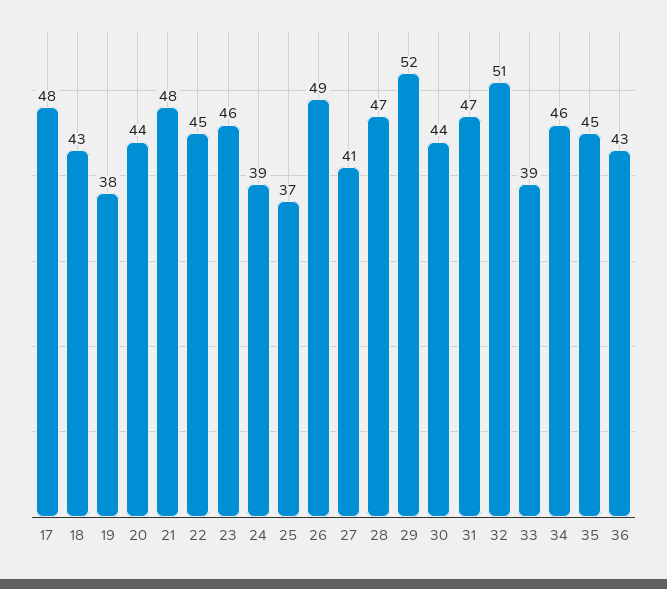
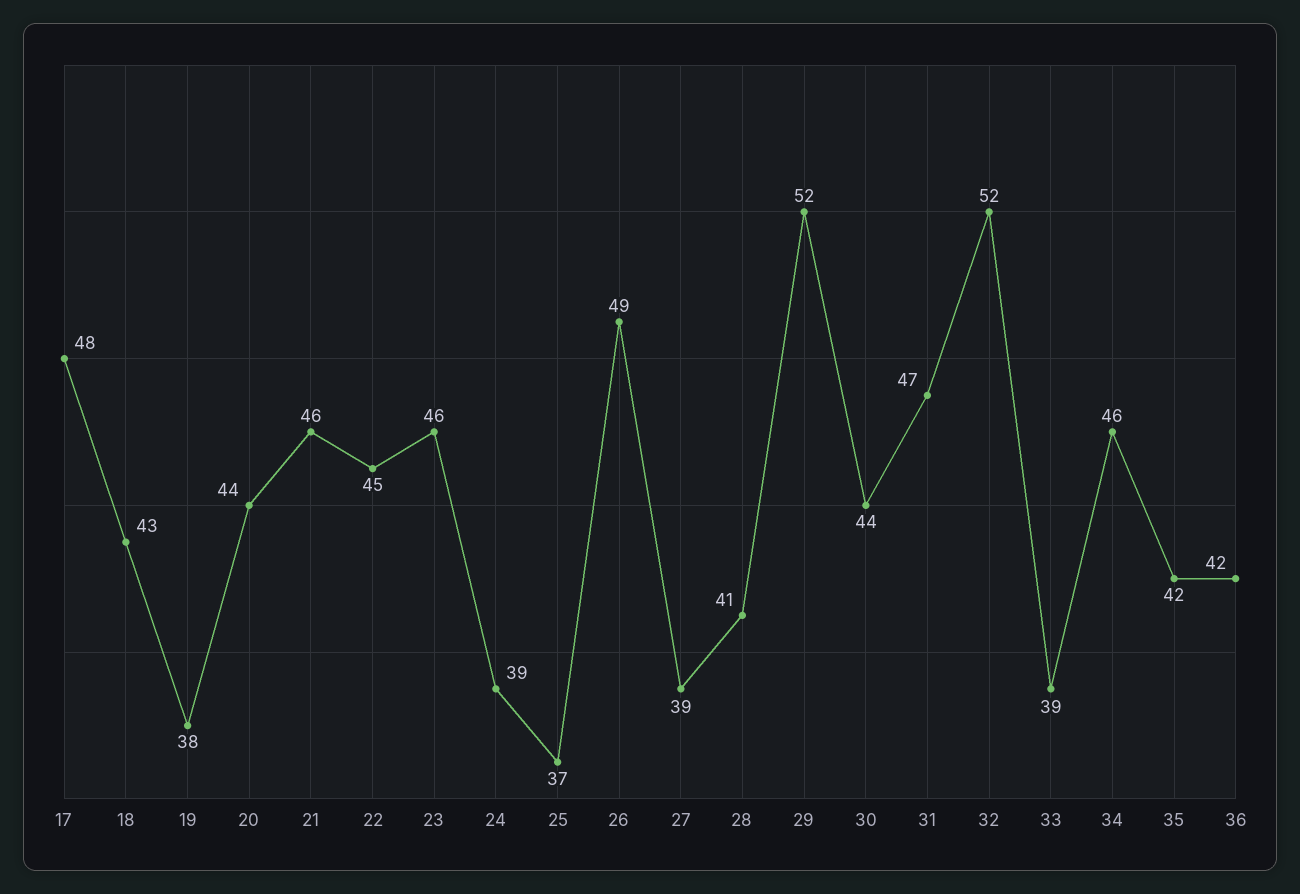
21: 48 -> 46
27: 41 -> 39
28: 47 -> 41
32: 51 -> 52
35: 45 -> 42
36: 43 -> 42

